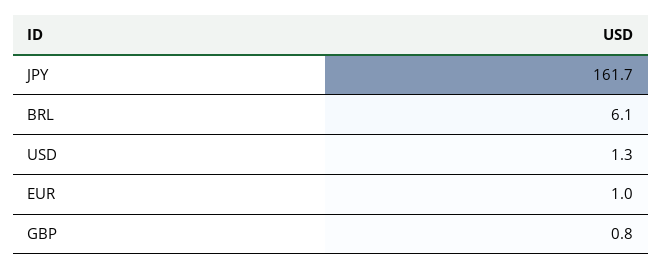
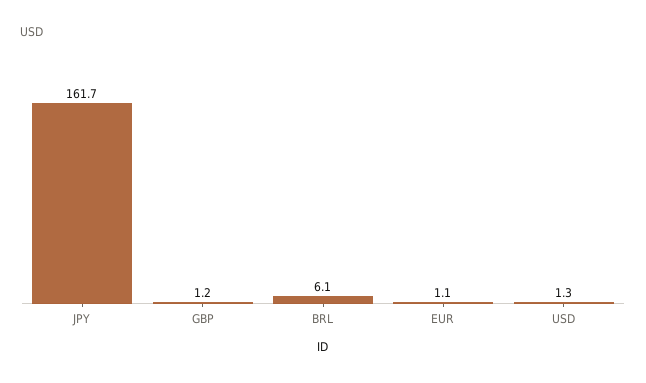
EUR: 1 -> 1.1
GBP: 0.8 -> 1.2

